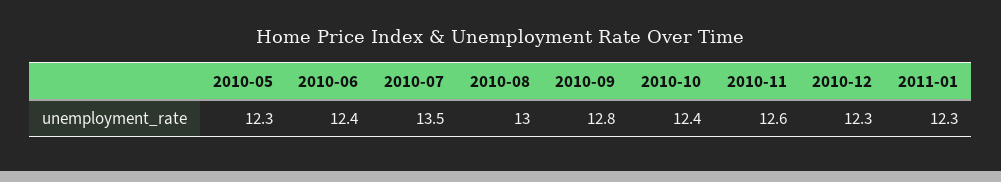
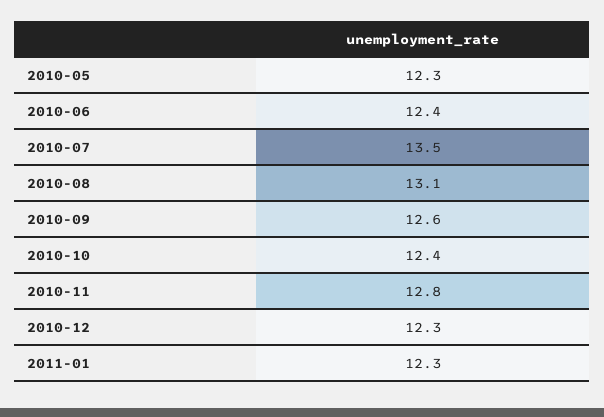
2010-08: 13 -> 13.1
2010-09: 12.8 -> 12.6
2010-11: 12.6 -> 12.8

